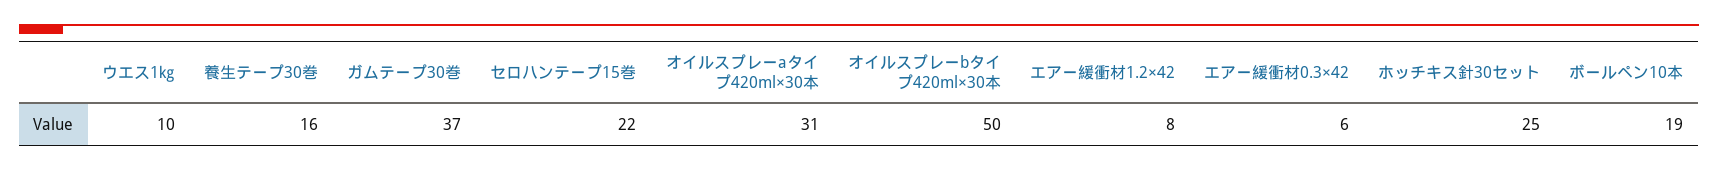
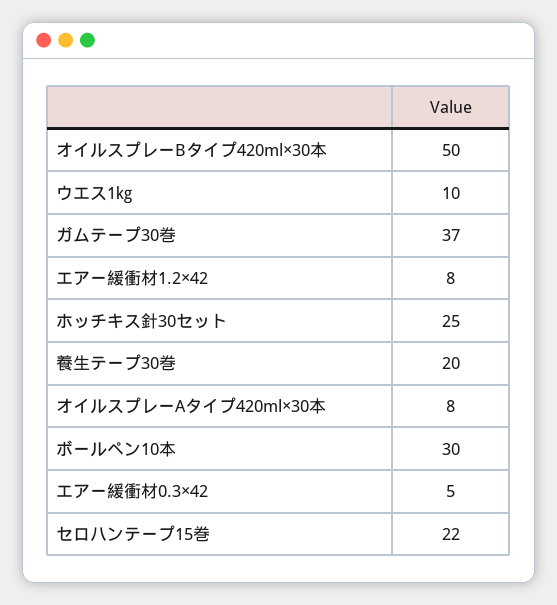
養生テープ30巻: 16 -> 20
オイルスプレーaタイプ420ml×30本: 31 -> 8
エアー緩衝材0.3×42: 6 -> 5
ボールペン10本: 19 -> 30

